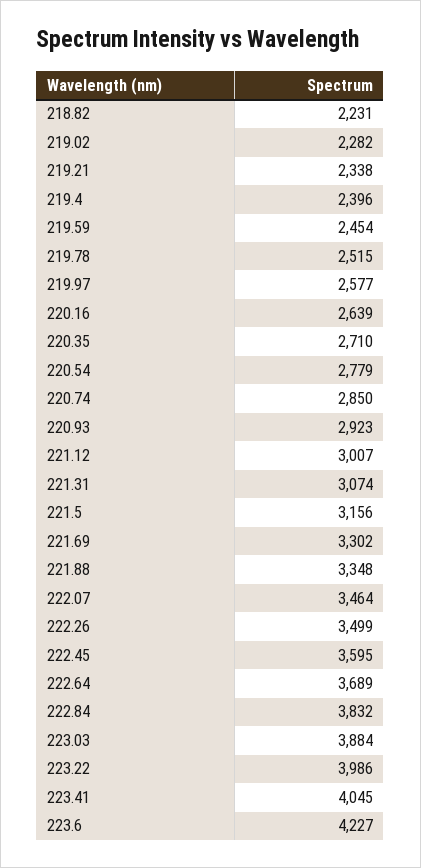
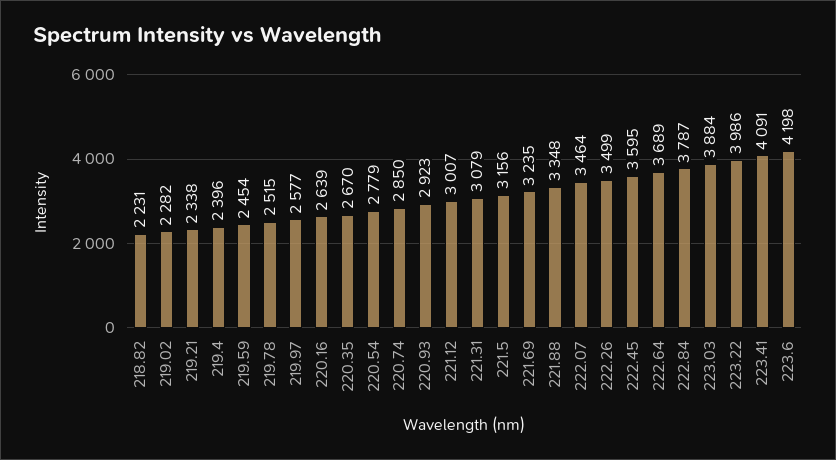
220.35: 2710 -> 2670
221.31: 3074 -> 3079
221.69: 3302 -> 3235
222.84: 3832 -> 3787
223.41: 4045 -> 4091
223.6: 4227 -> 4198

